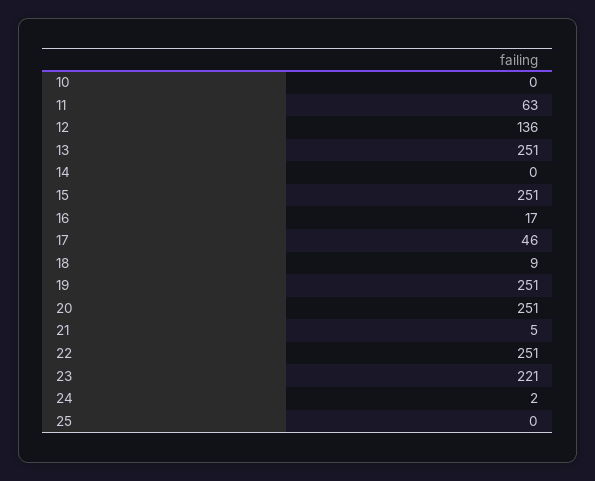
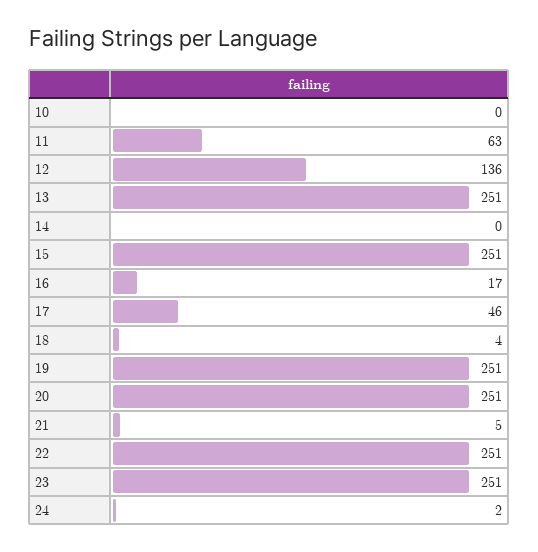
18: 9 -> 4
23: 221 -> 251
25: 0 -> none

